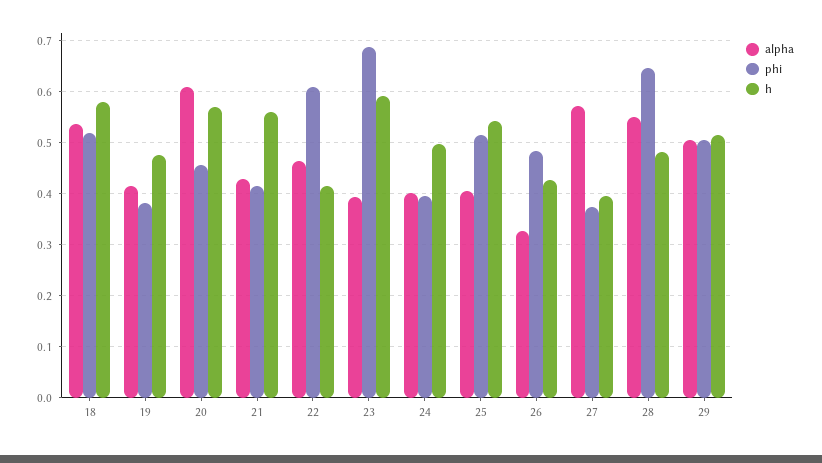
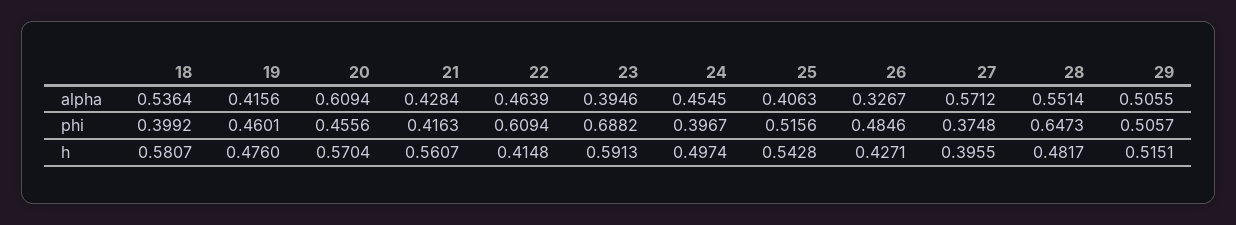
phi, 18: 0.52 -> 0.3992
phi, 19: 0.38 -> 0.4601
alpha, 24: 0.4 -> 0.4545

